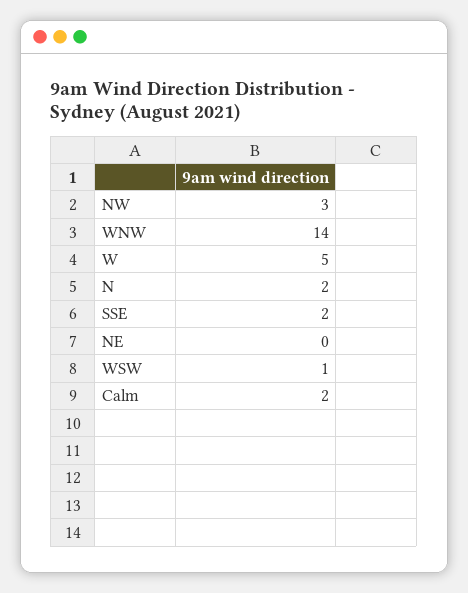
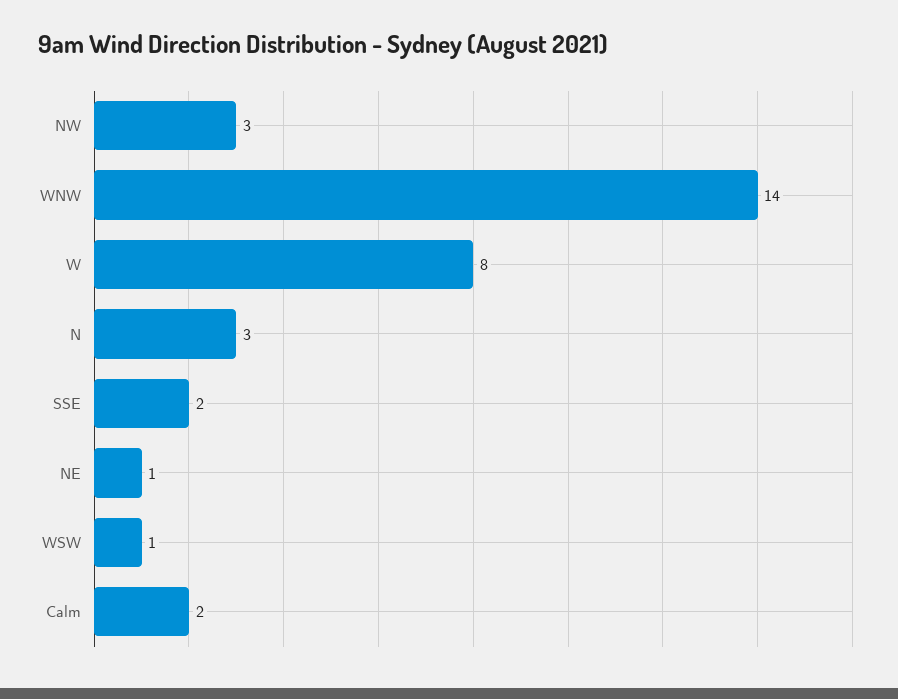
W: 5 -> 8
N: 2 -> 3
NE: 0 -> 1

